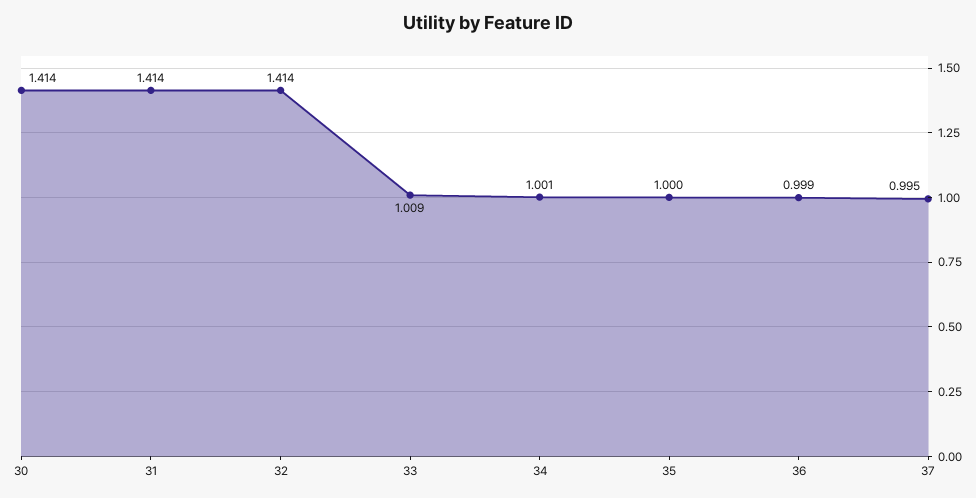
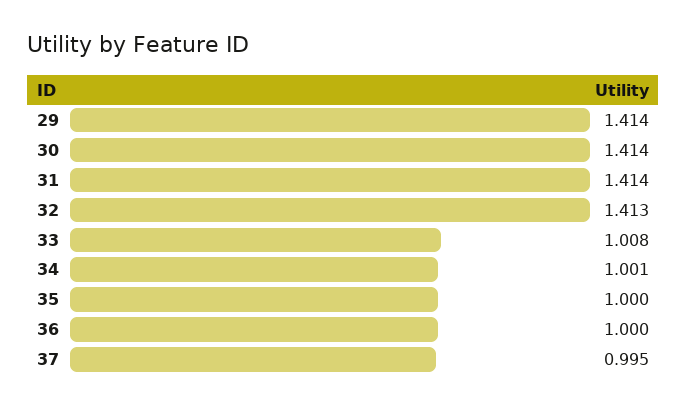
32: 1.414 -> 1.413
33: 1.009 -> 1.008
36: 0.999 -> 1
29: none -> 1.414

